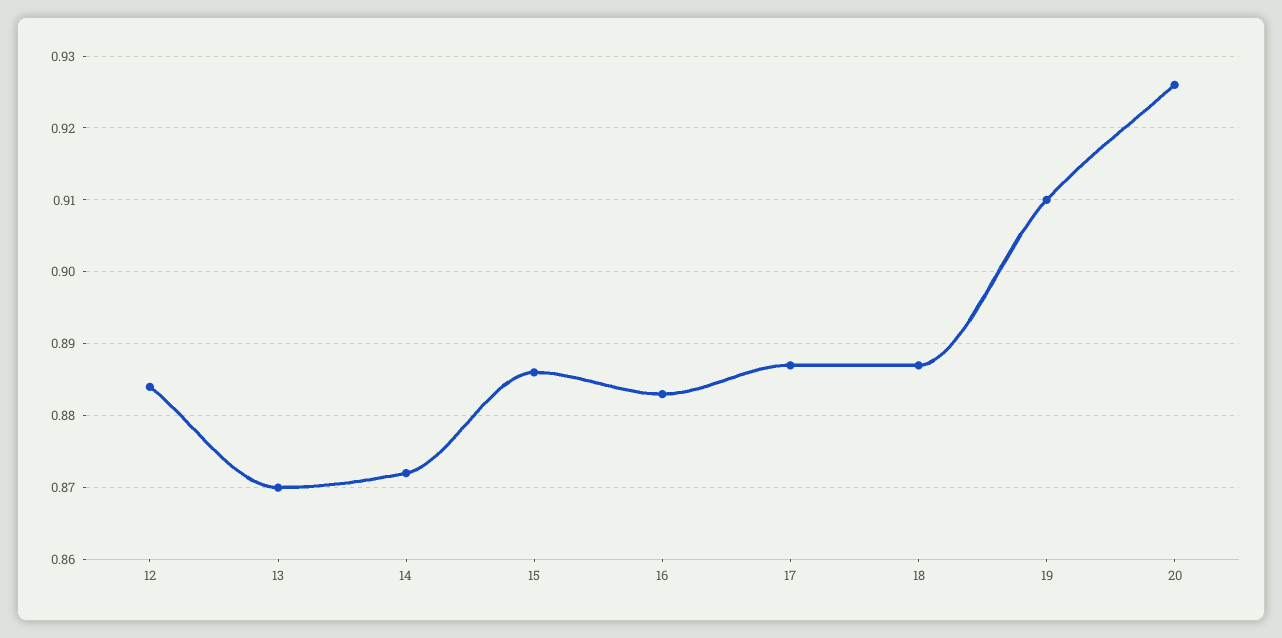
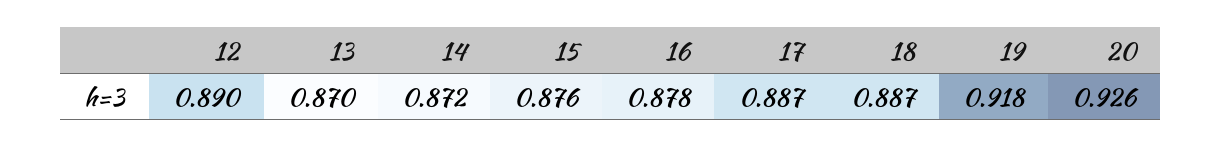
12: 0.884 -> 0.89
15: 0.886 -> 0.876
16: 0.883 -> 0.878
19: 0.91 -> 0.918

